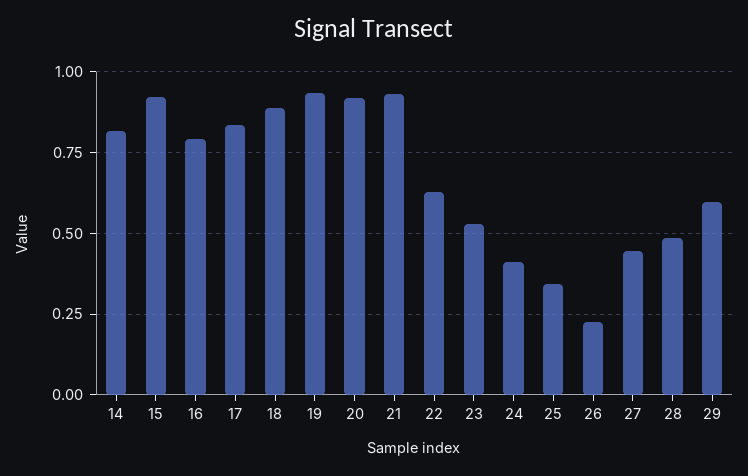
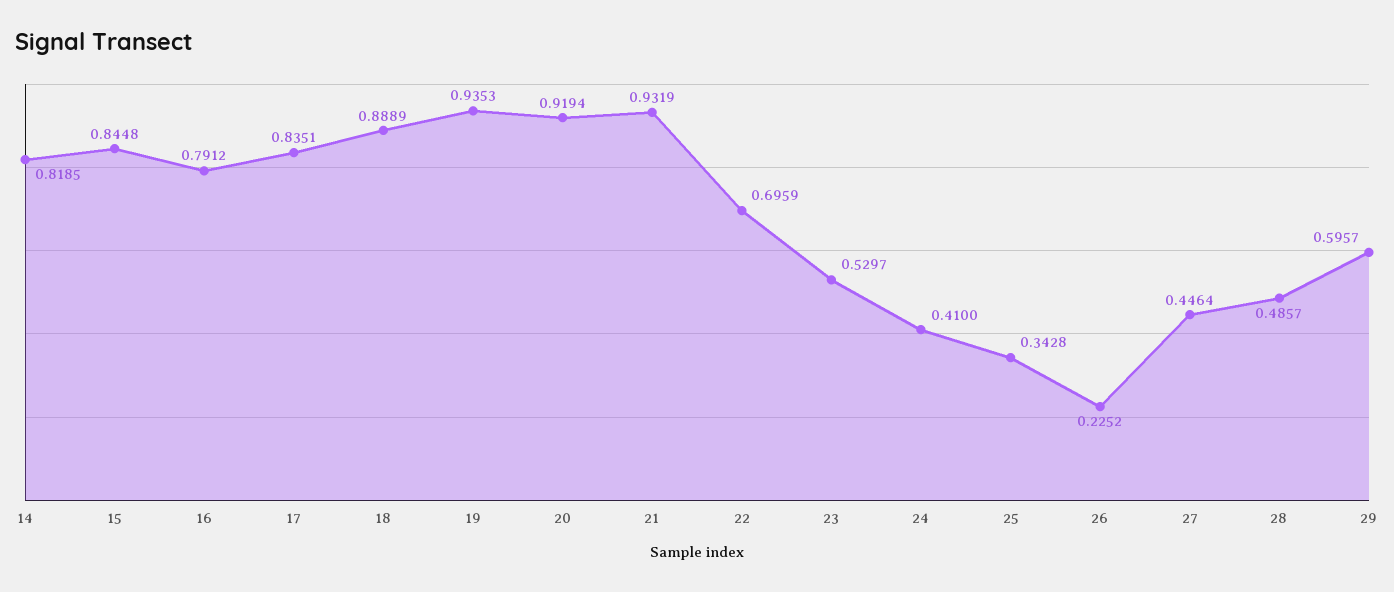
15: 0.925 -> 0.8448
22: 0.625 -> 0.6959

